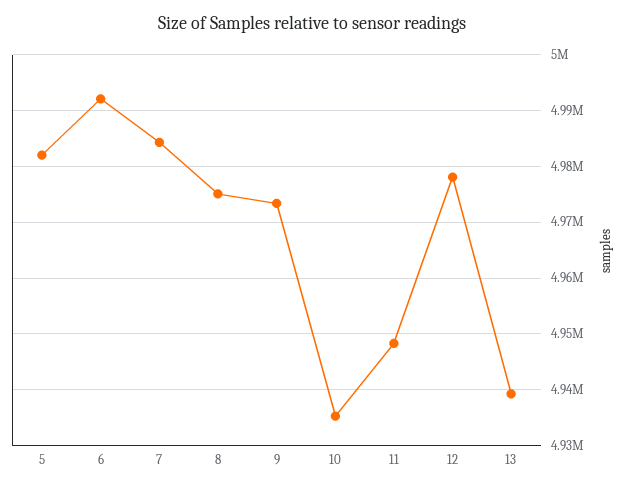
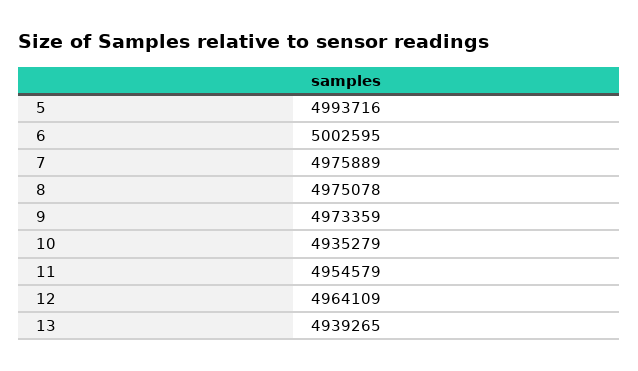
5: 4982000 -> 4993716
6: 4992000 -> 5002595
7: 4984000 -> 4975889
11: 4948000 -> 4954579
12: 4978000 -> 4964109

